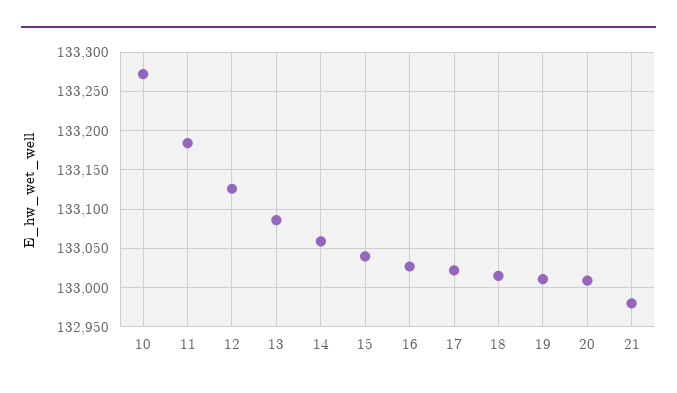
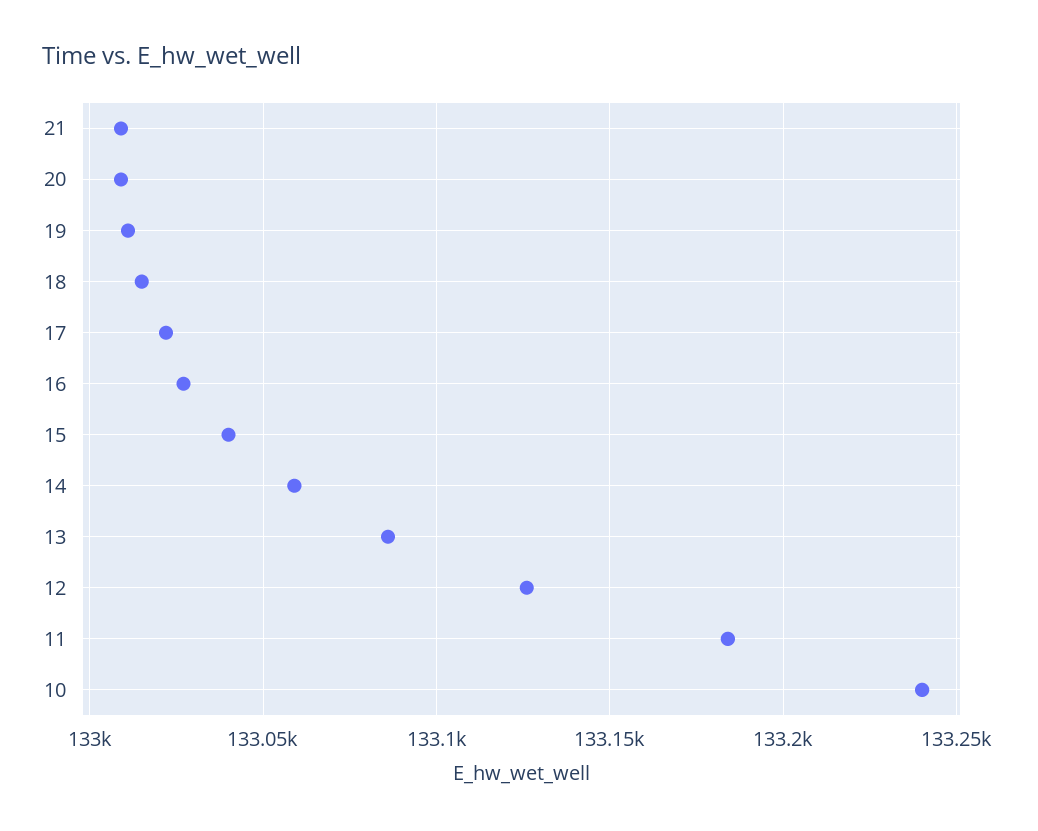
10: 133270 -> 133240
21: 132980 -> 133010

